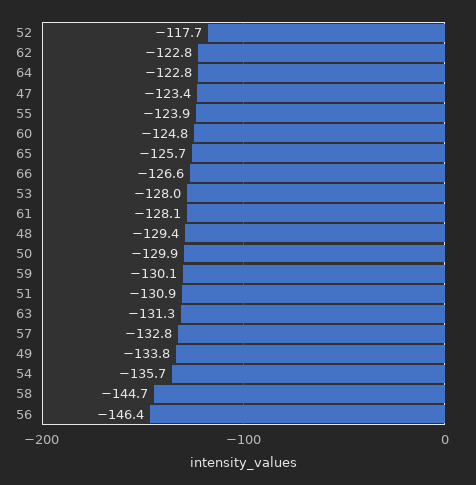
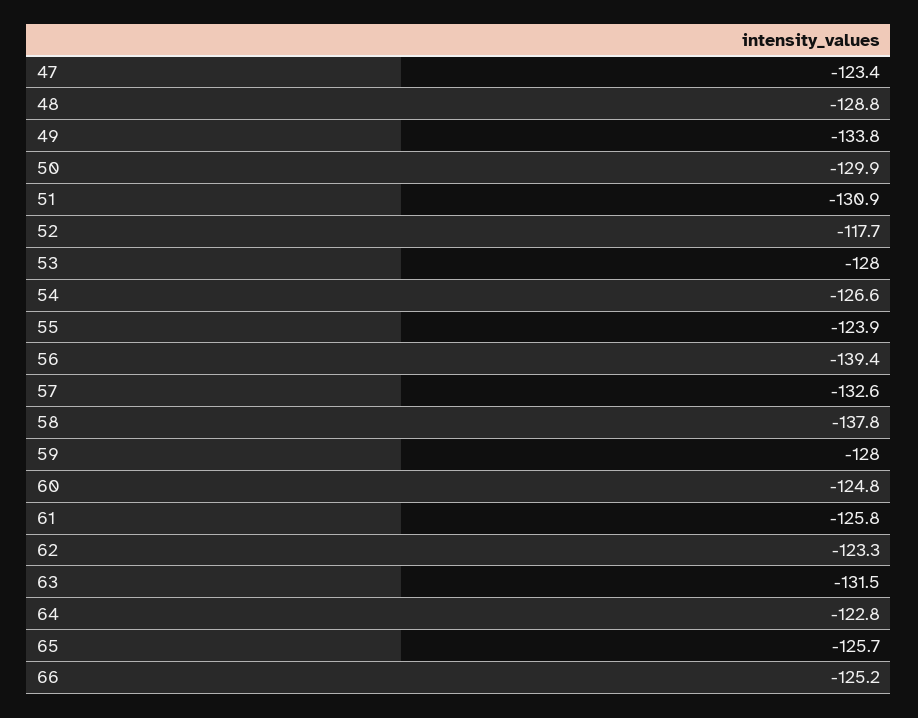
62: -122.8 -> -123.3
66: -126.6 -> -125.2
61: -128.1 -> -125.8
48: -129.4 -> -128.8
59: -130.1 -> -128
63: -131.3 -> -131.5
57: -132.8 -> -132.6
54: -135.7 -> -126.6
58: -144.7 -> -137.8
56: -146.4 -> -139.4

